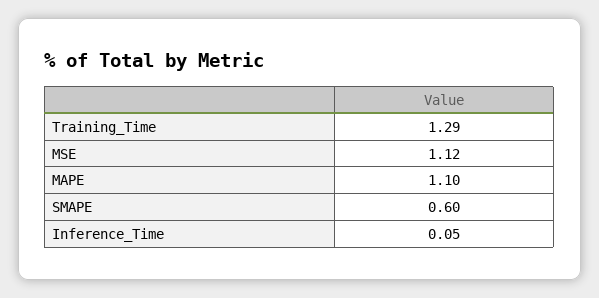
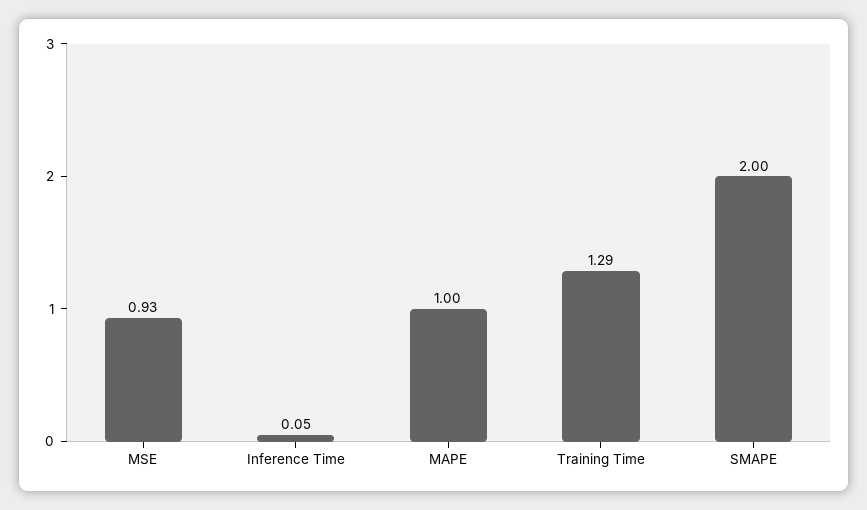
MSE: 1.12 -> 0.93
MAPE: 1.1 -> 1
SMAPE: 0.6 -> 2

